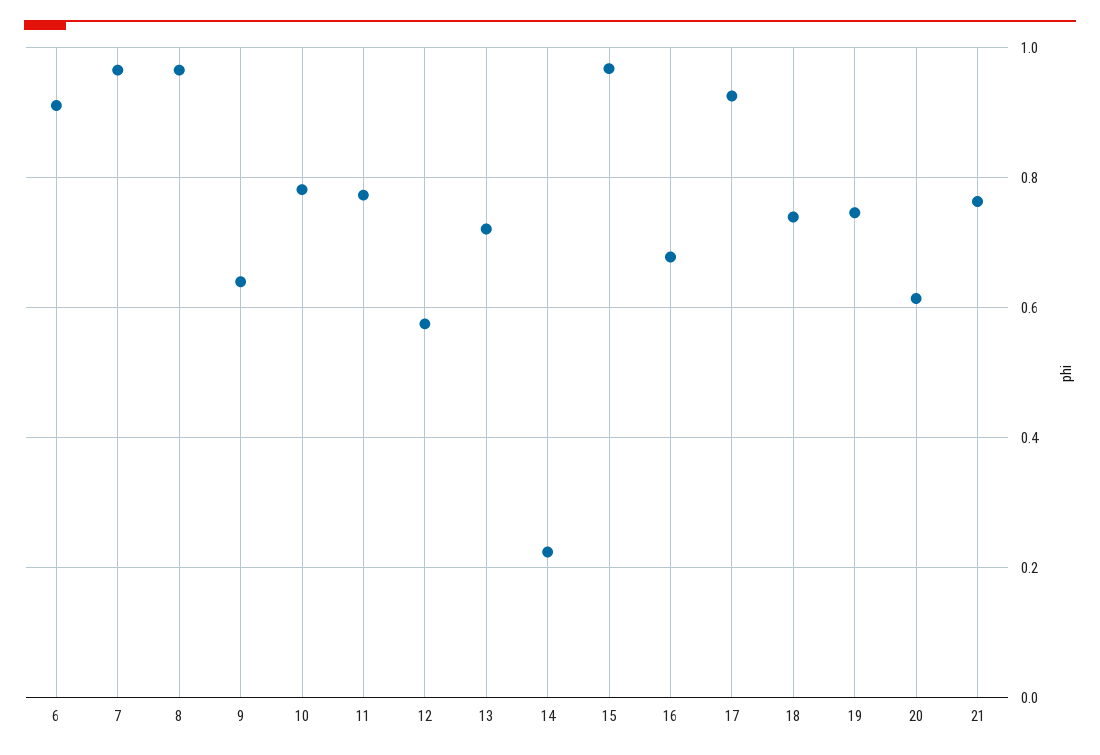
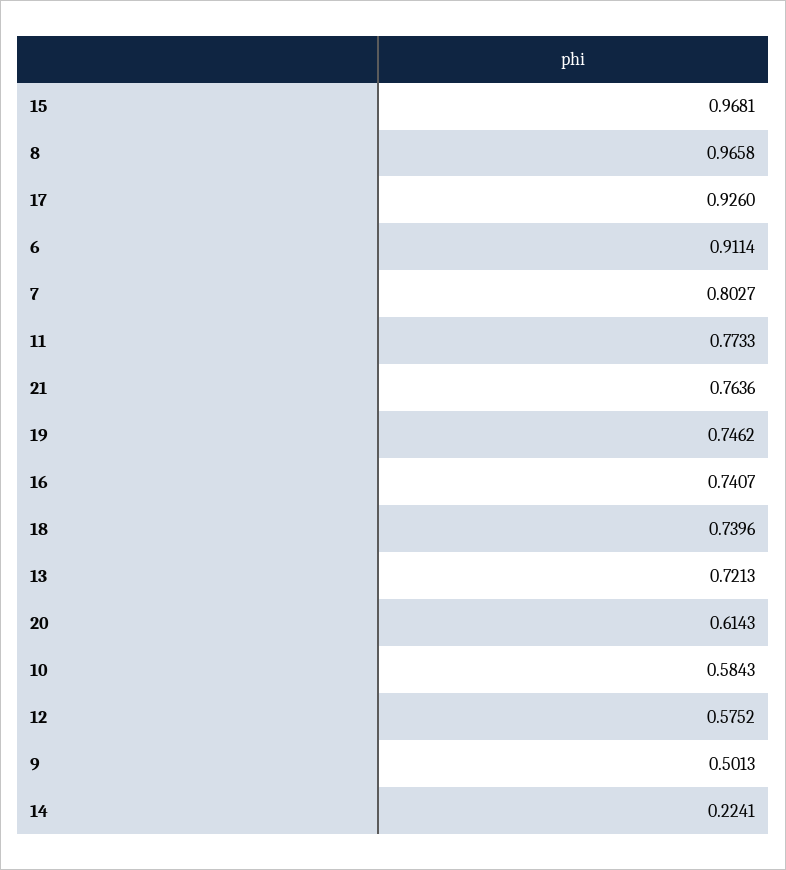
7: 0.96 -> 0.8027
9: 0.64 -> 0.5013
10: 0.78 -> 0.5843
16: 0.68 -> 0.7407

